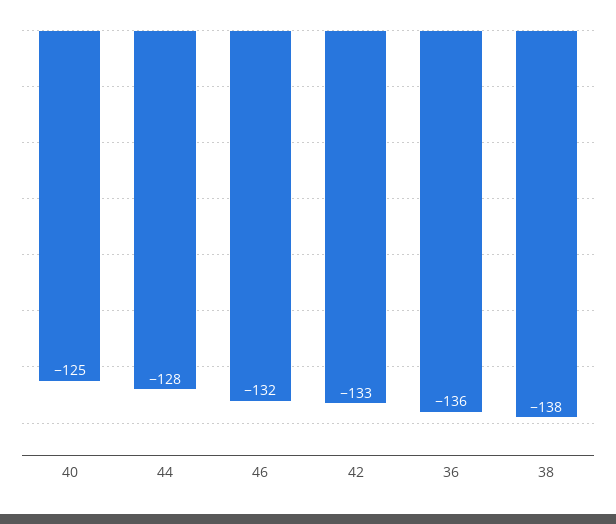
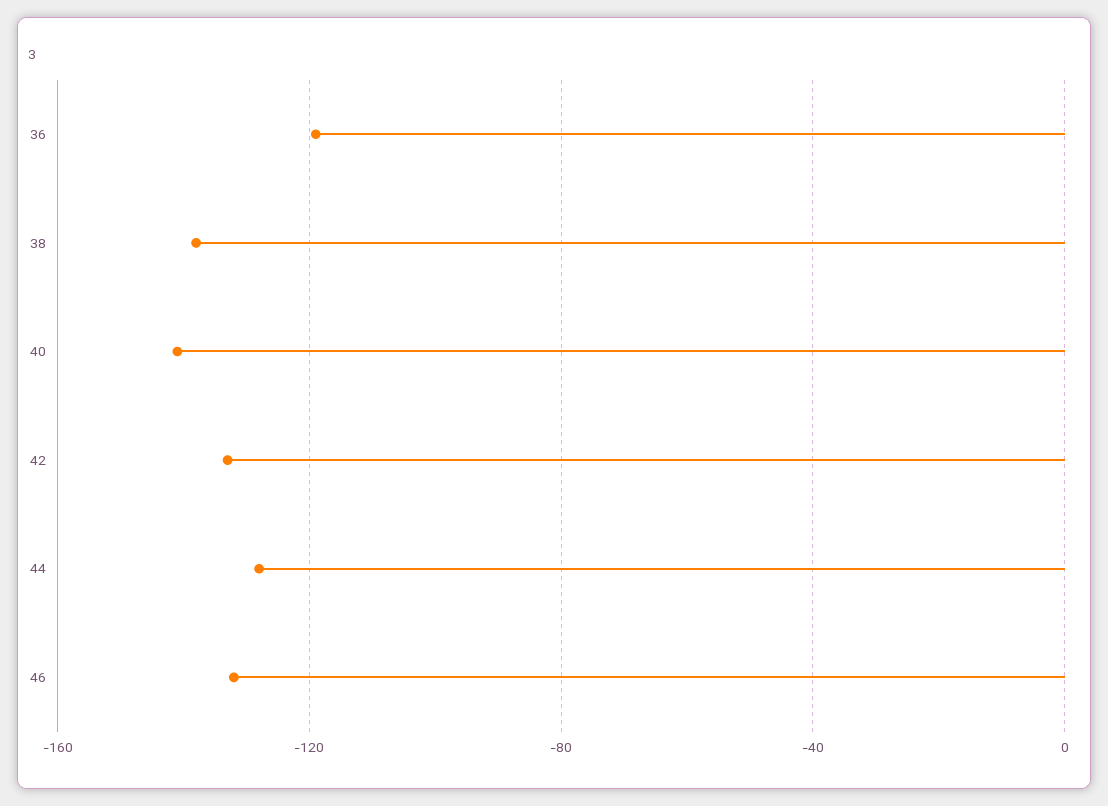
40: -125 -> -140
36: -136 -> -120

